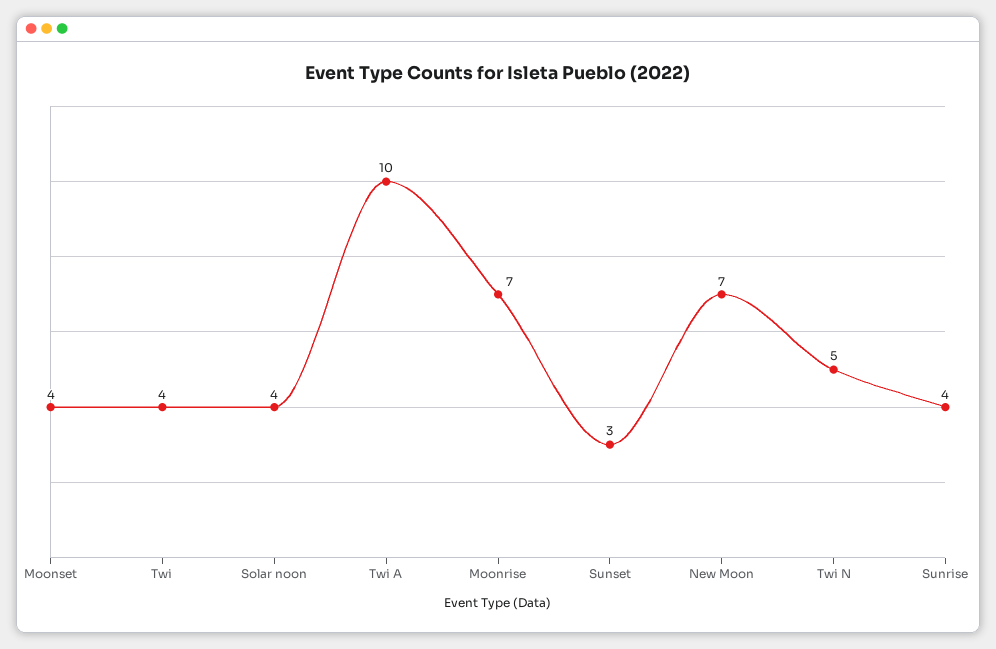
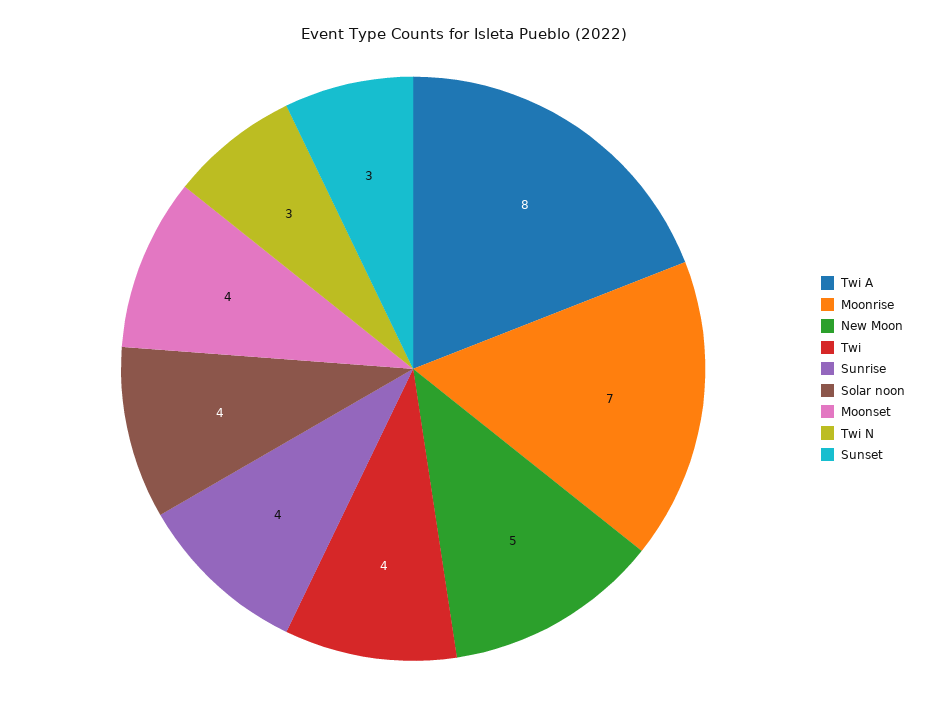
Twi A: 10 -> 8
New Moon: 7 -> 5
Twi N: 5 -> 3

